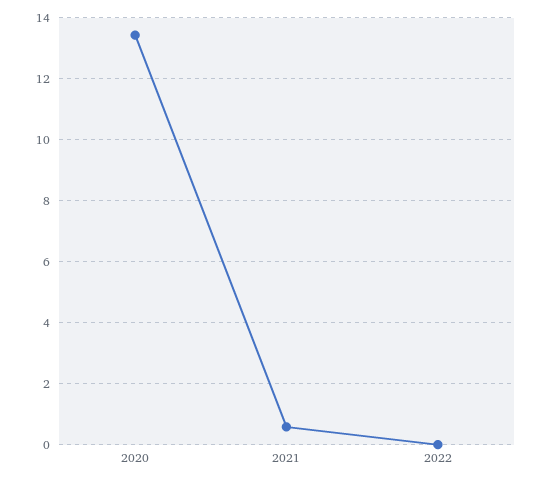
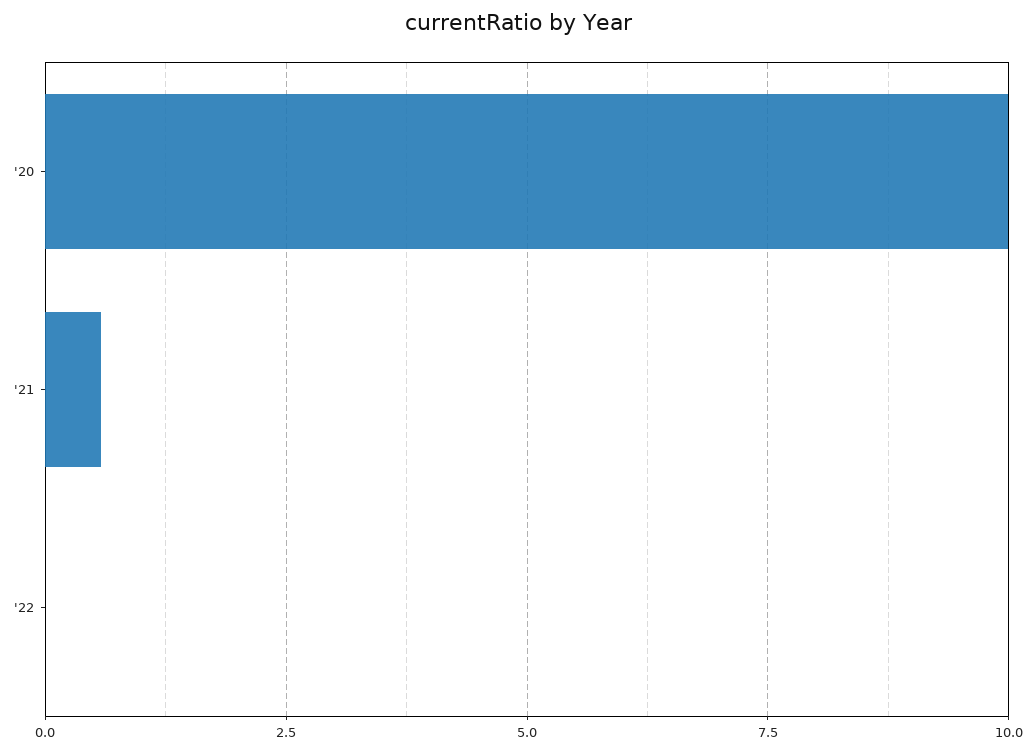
2020: 13.4 -> 10

